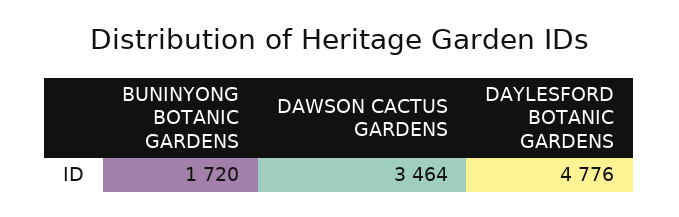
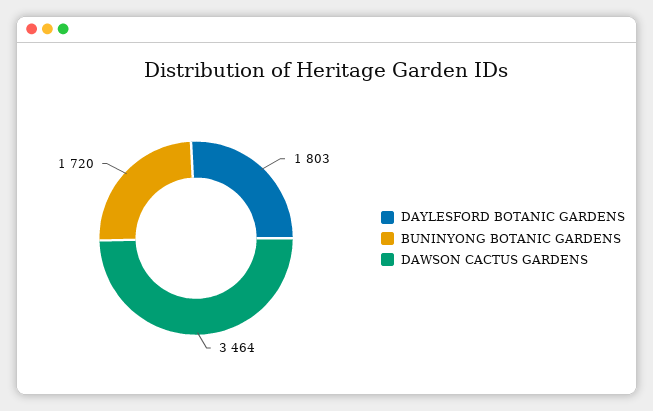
DAYLESFORD BOTANIC GARDENS: 4776 -> 1803

